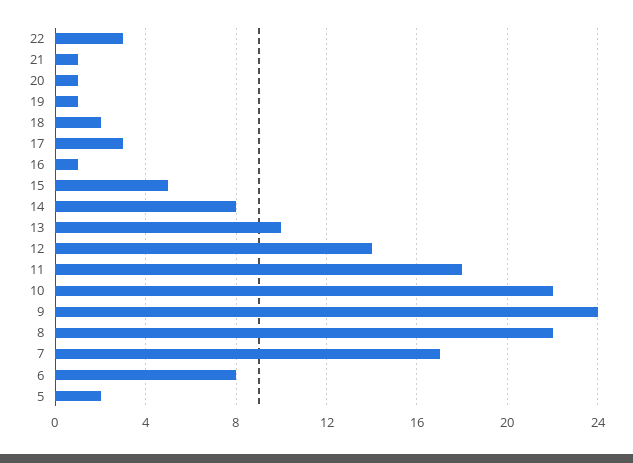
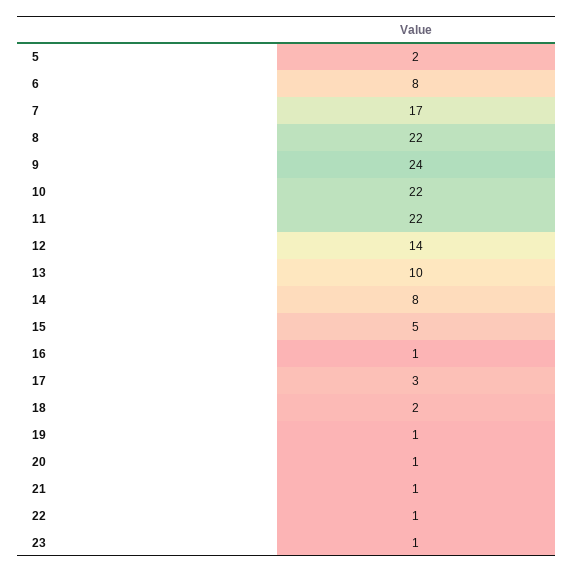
22: 3 -> 1
11: 18 -> 22
23: none -> 1

